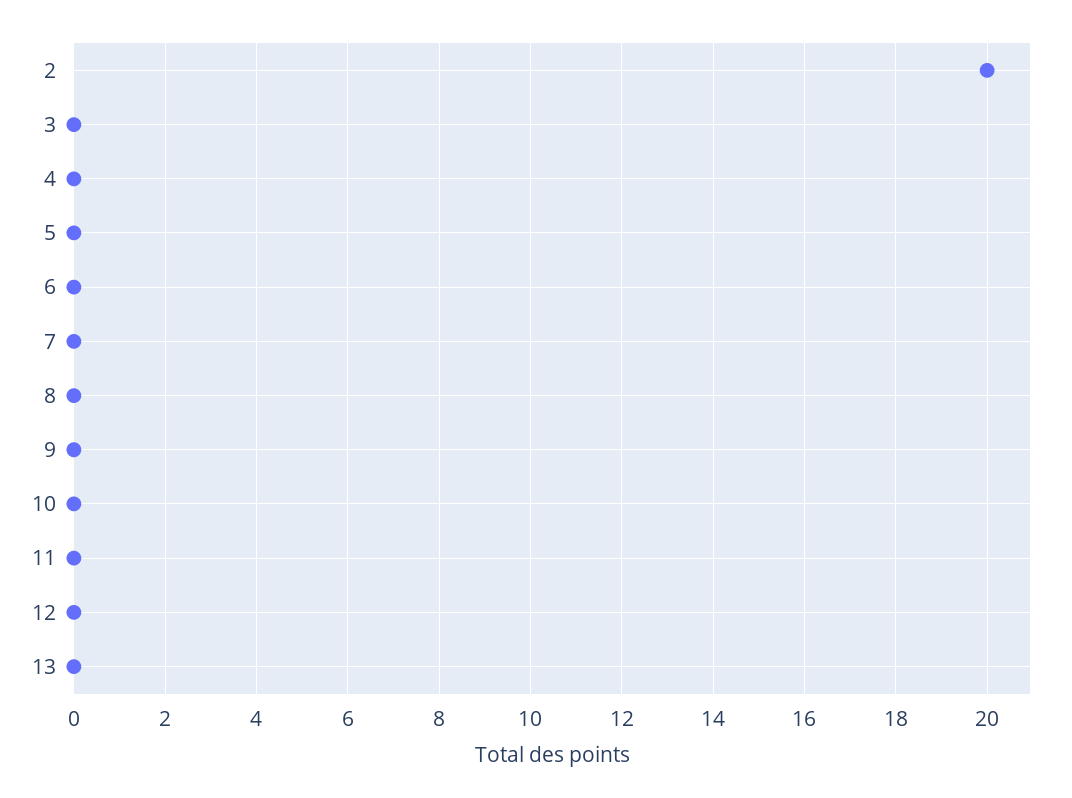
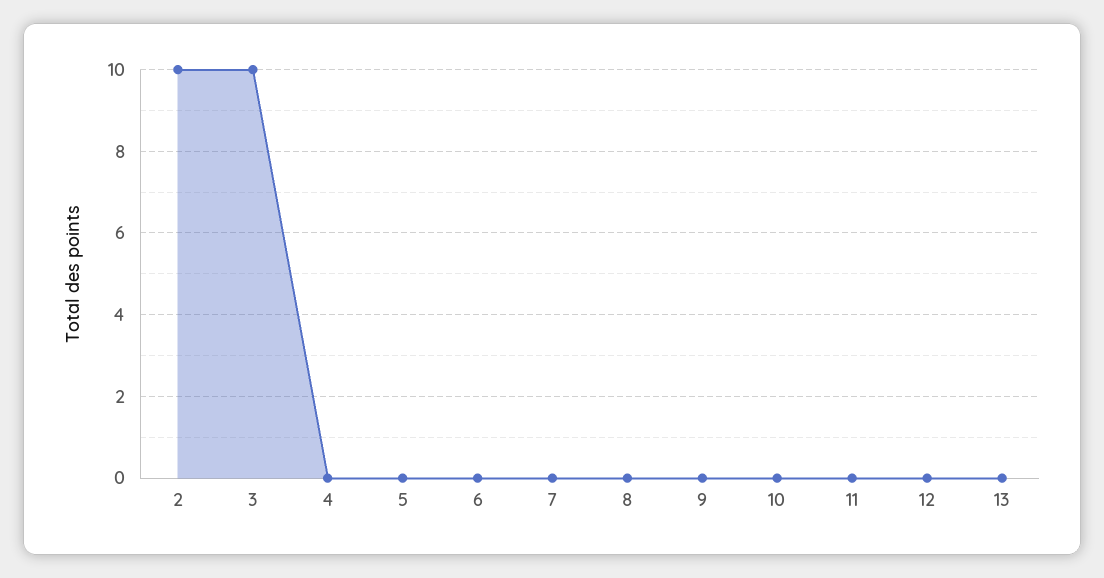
2: 20 -> 10
3: 0 -> 10

